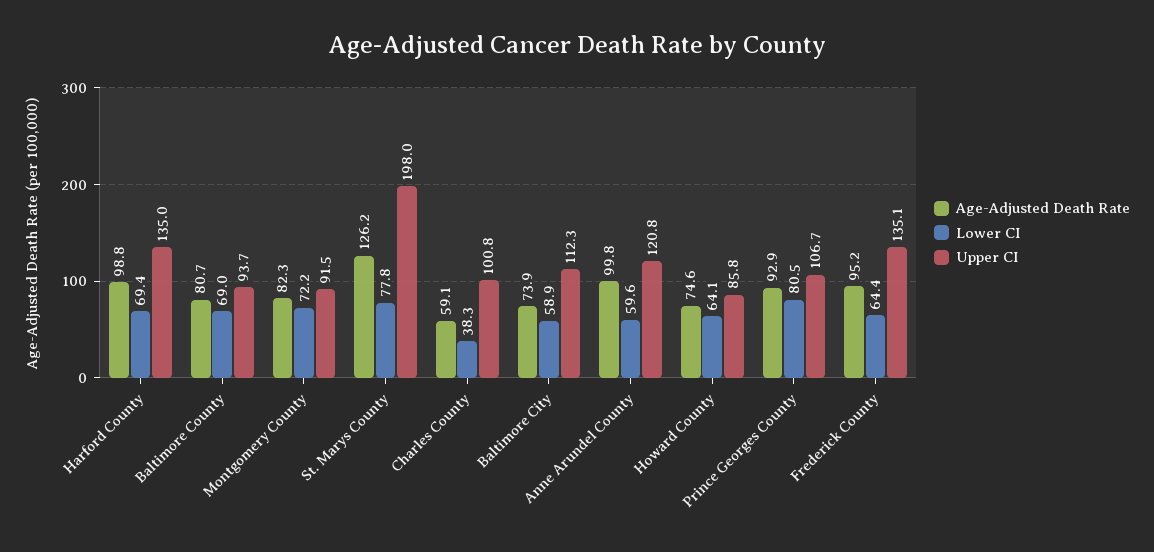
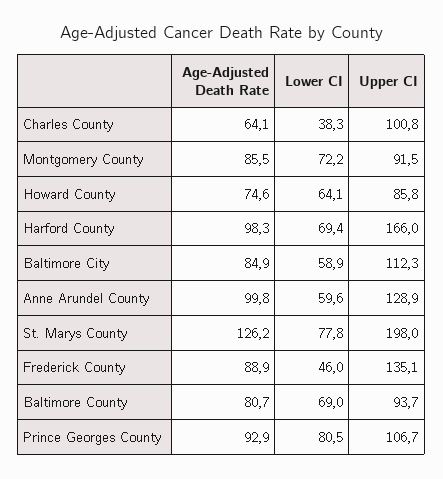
Age-Adjusted Death Rate, Harford County: 98.8 -> 98.3
Upper CI, Harford County: 135 -> 166
Age-Adjusted Death Rate, Montgomery County: 82.3 -> 85.5
Age-Adjusted Death Rate, Charles County: 59.1 -> 64.1
Age-Adjusted Death Rate, Baltimore City: 73.9 -> 84.9
Upper CI, Anne Arundel County: 120.8 -> 128.9
Age-Adjusted Death Rate, Frederick County: 95.2 -> 88.9
Lower CI, Frederick County: 64.4 -> 46

